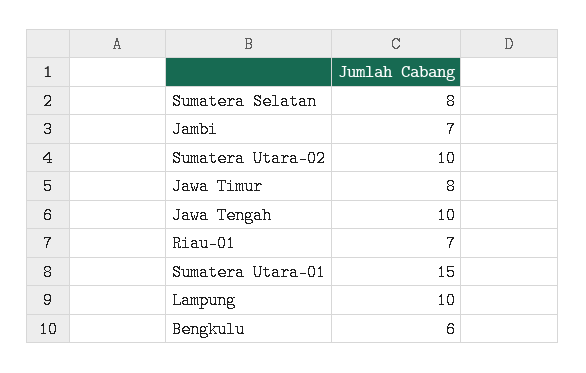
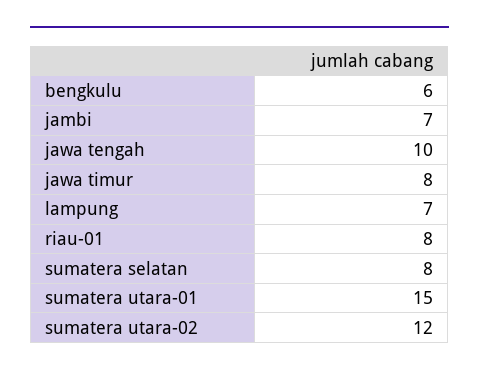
Sumatera Utara-02: 10 -> 12
Riau-01: 7 -> 8
Lampung: 10 -> 7

